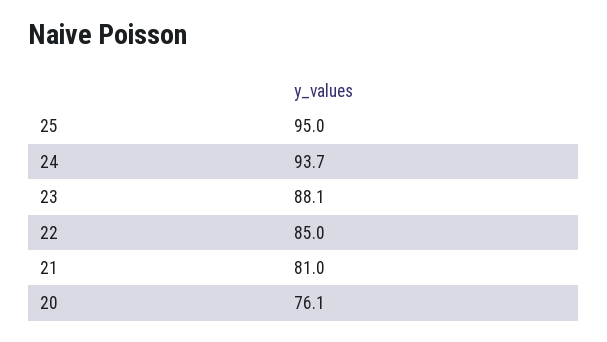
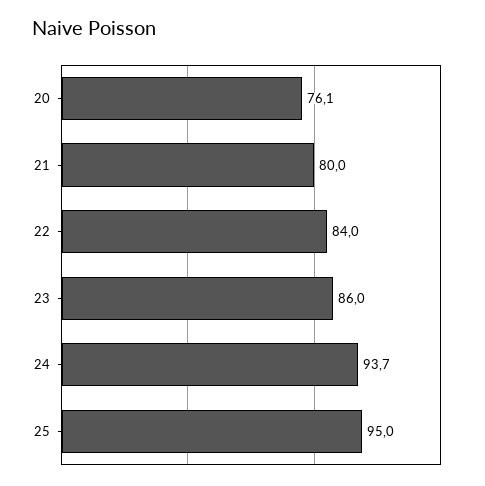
23: 88.1 -> 86
22: 85 -> 84
21: 81 -> 80

